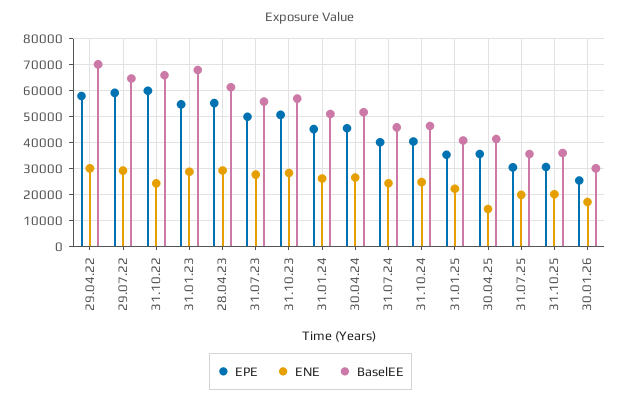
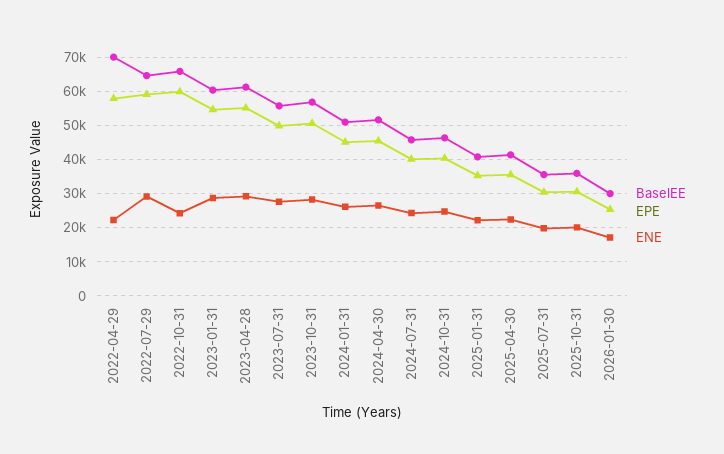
ENE, 29.04.22: 30000 -> 22000
BaselEE, 31.01.23: 67500 -> 60000
ENE, 30.04.25: 15000 -> 22000

